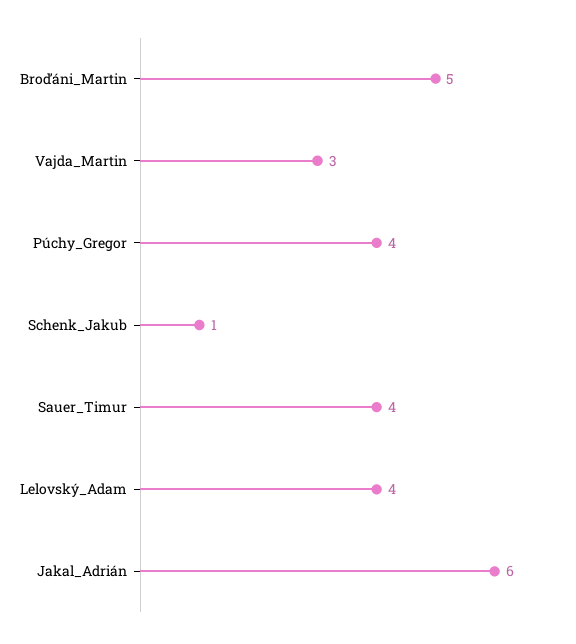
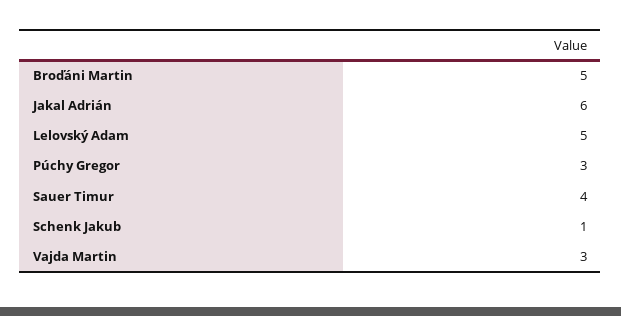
Púchy_Gregor: 4 -> 3
Lelovský_Adam: 4 -> 5

